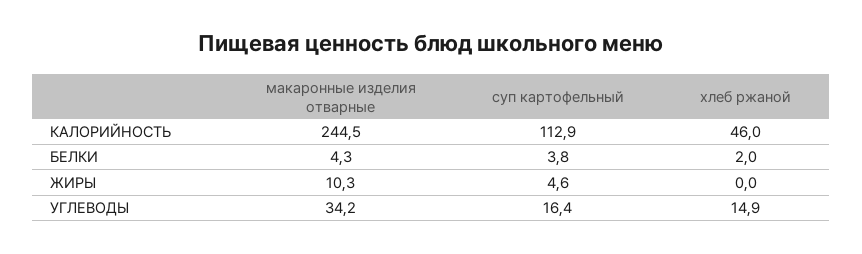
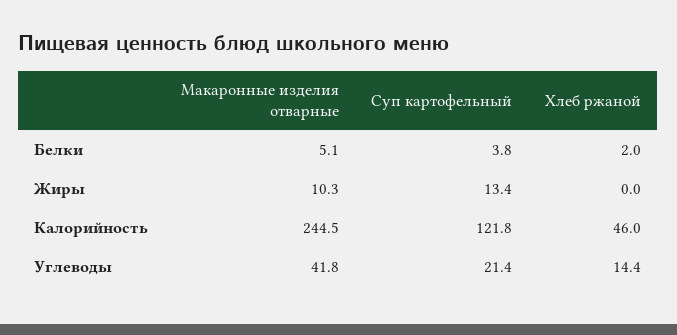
суп картофельный, КАЛОРИЙНОСТЬ: 112.9 -> 121.8
макаронные изделия отварные, БЕЛКИ: 4.3 -> 5.1
суп картофельный, ЖИРЫ: 4.6 -> 13.4
макаронные изделия отварные, УГЛЕВОДЫ: 34.2 -> 41.8
суп картофельный, УГЛЕВОДЫ: 16.4 -> 21.4
хлеб ржаной, УГЛЕВОДЫ: 14.9 -> 14.4

